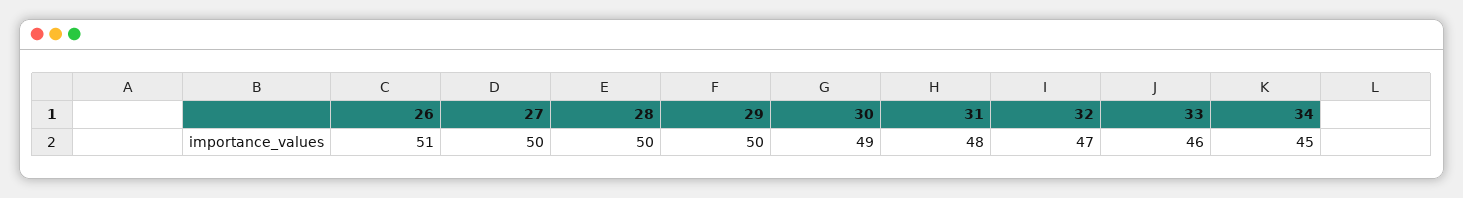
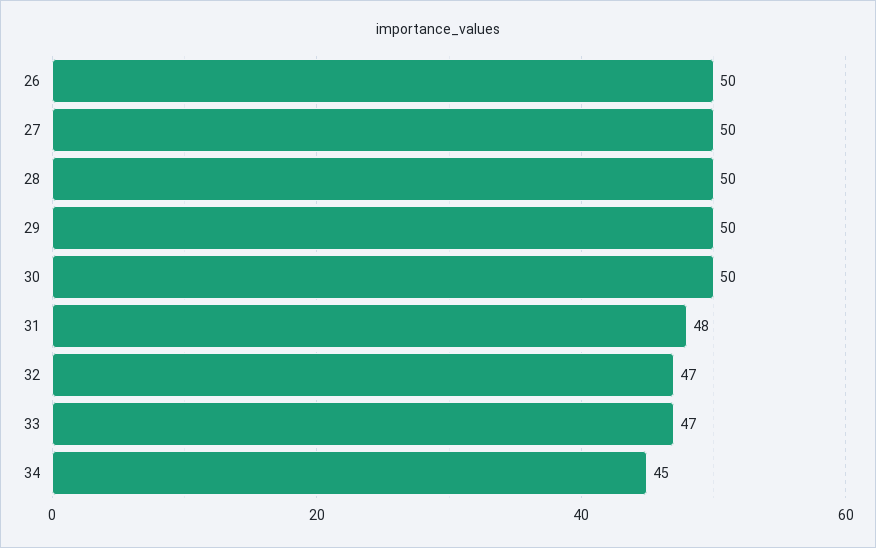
26: 51 -> 50
30: 49 -> 50
33: 46 -> 47

